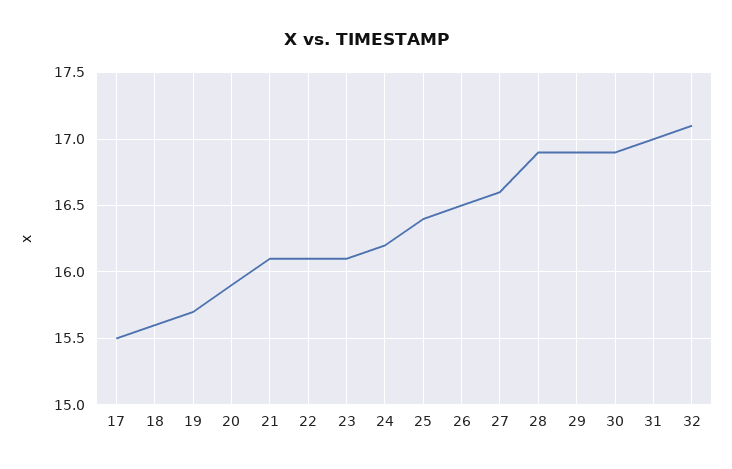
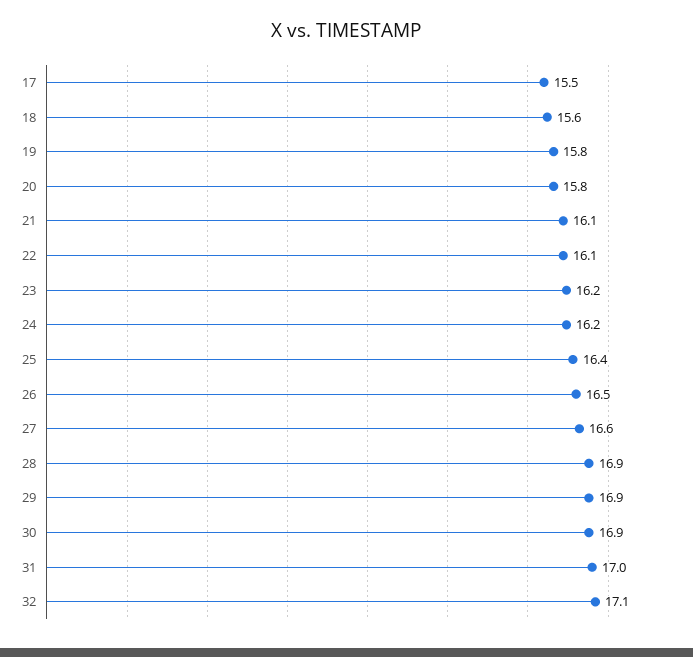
19: 15.7 -> 15.8
20: 15.9 -> 15.8
23: 16.1 -> 16.2

